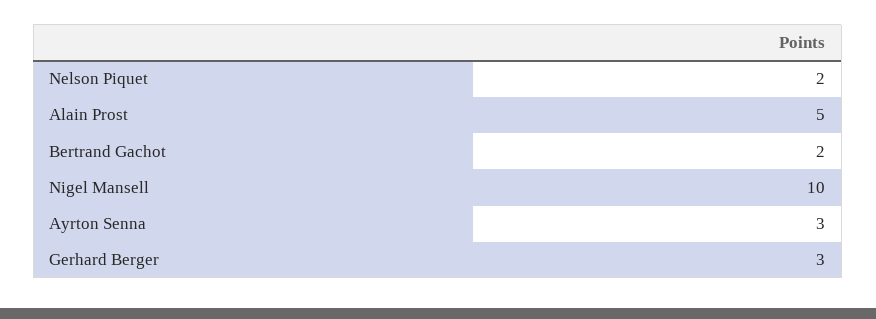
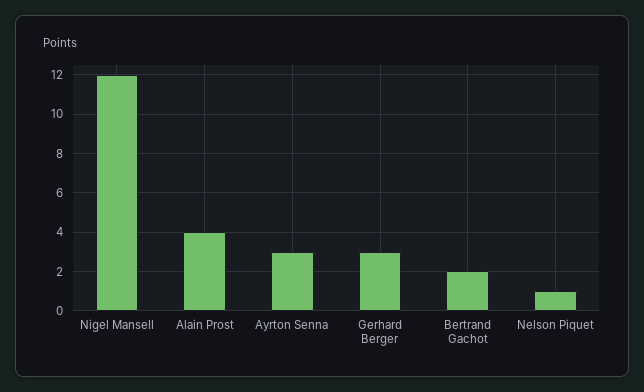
Nelson Piquet: 2 -> 1
Alain Prost: 5 -> 4
Nigel Mansell: 10 -> 12

